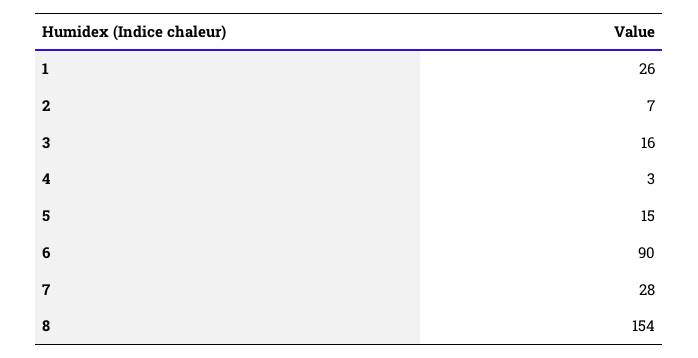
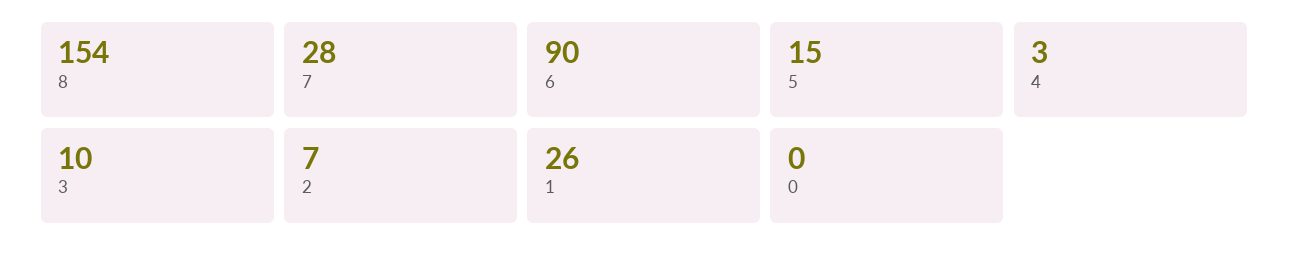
3: 16 -> 10
0: none -> 0

